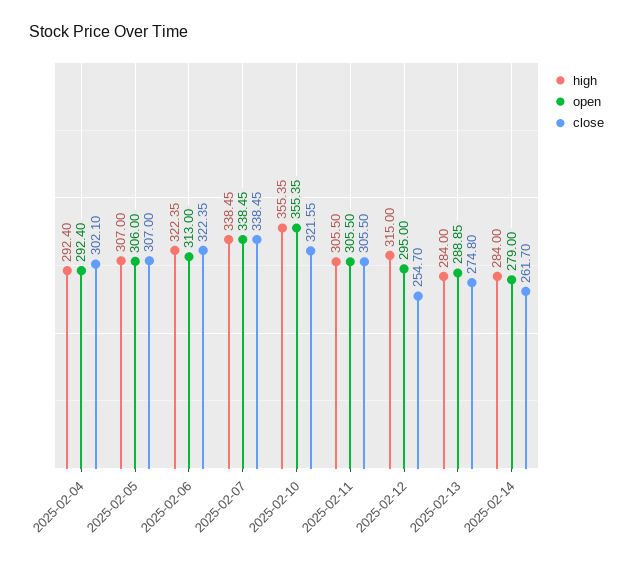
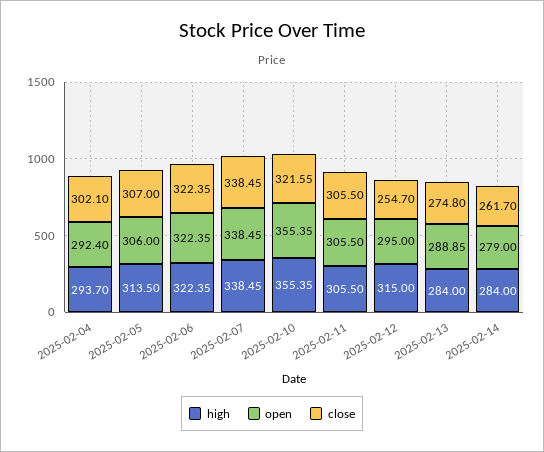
high, 2025-02-04: 292.4 -> 293.7
high, 2025-02-05: 307 -> 313.5
open, 2025-02-06: 313 -> 322.35

